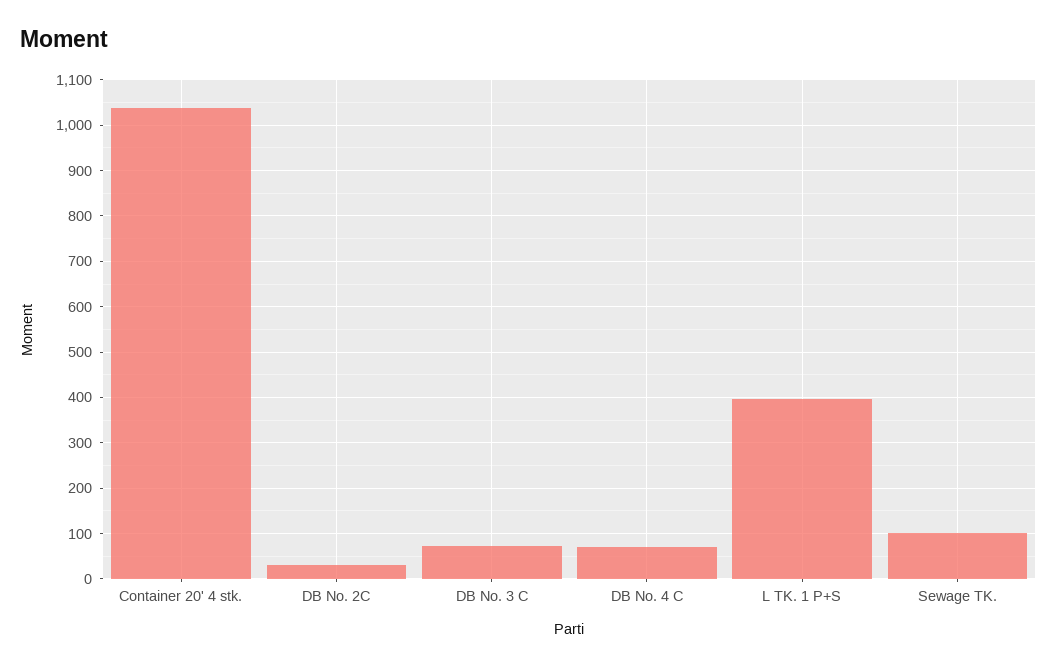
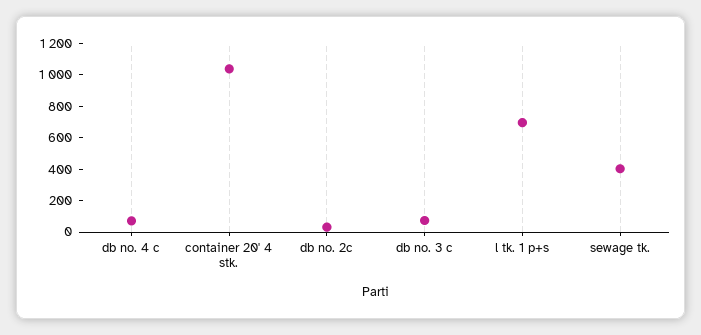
L TK. 1 P+S: 400 -> 700
Sewage TK.: 100 -> 400

